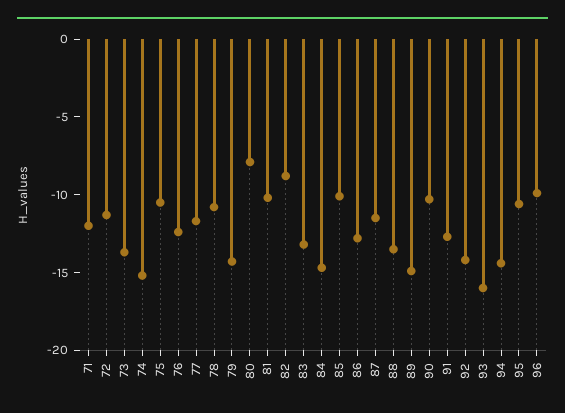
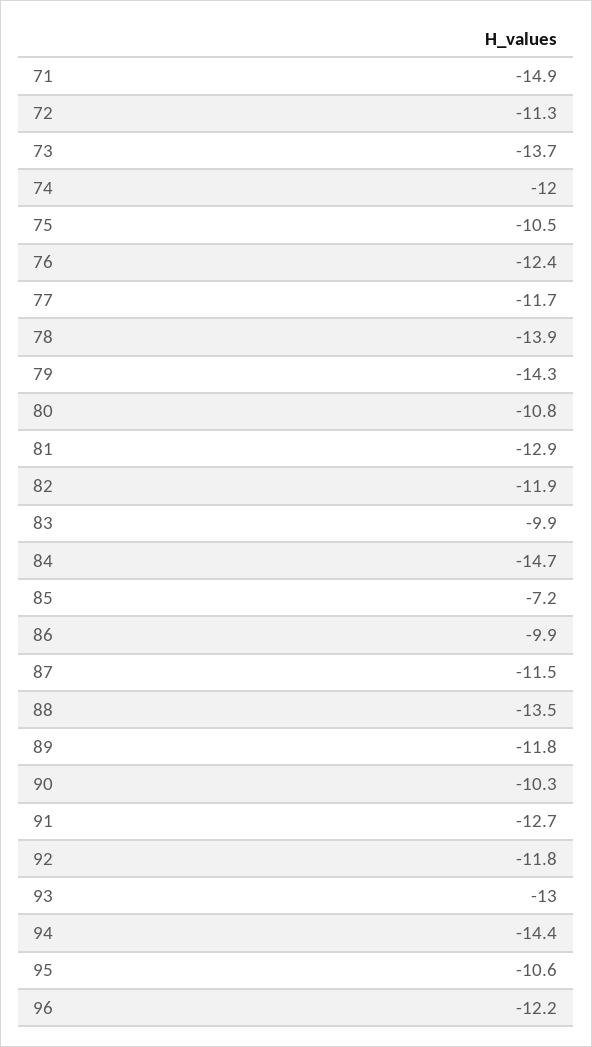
71: -12 -> -14.9
74: -15 -> -12
78: -11 -> -13.9
80: -8 -> -10.8
81: -10 -> -12.9
82: -9 -> -11.9
83: -13 -> -9.9
85: -10 -> -7.2
86: -13 -> -9.9
89: -15 -> -11.8
92: -14 -> -11.8
93: -16 -> -13
96: -10 -> -12.2

